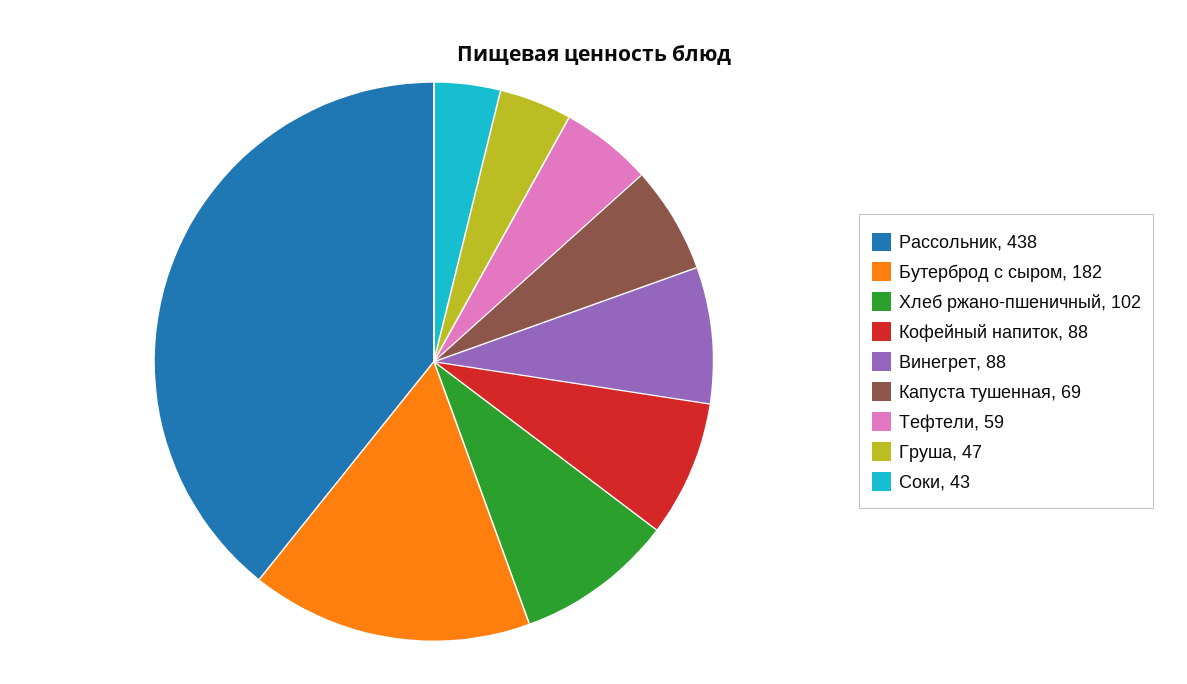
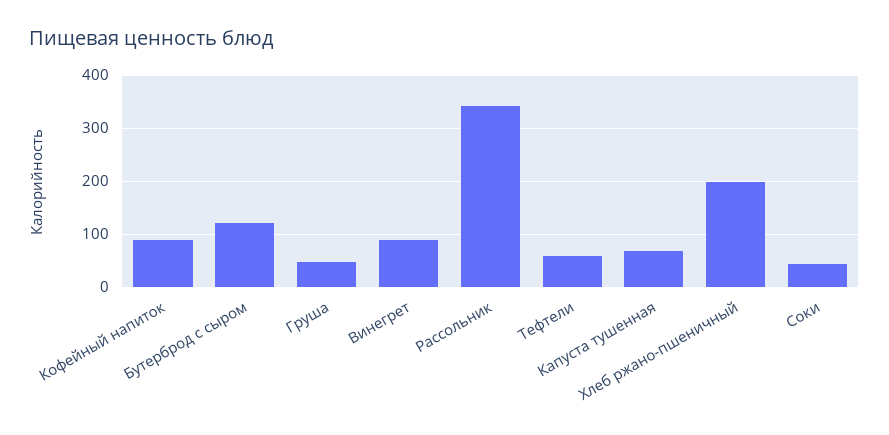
Рассольник: 438 -> 340
Бутерброд с сыром: 182 -> 120
Хлеб ржано-пшеничный: 102 -> 200

